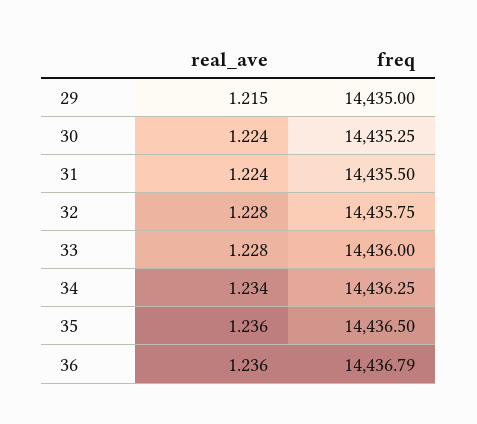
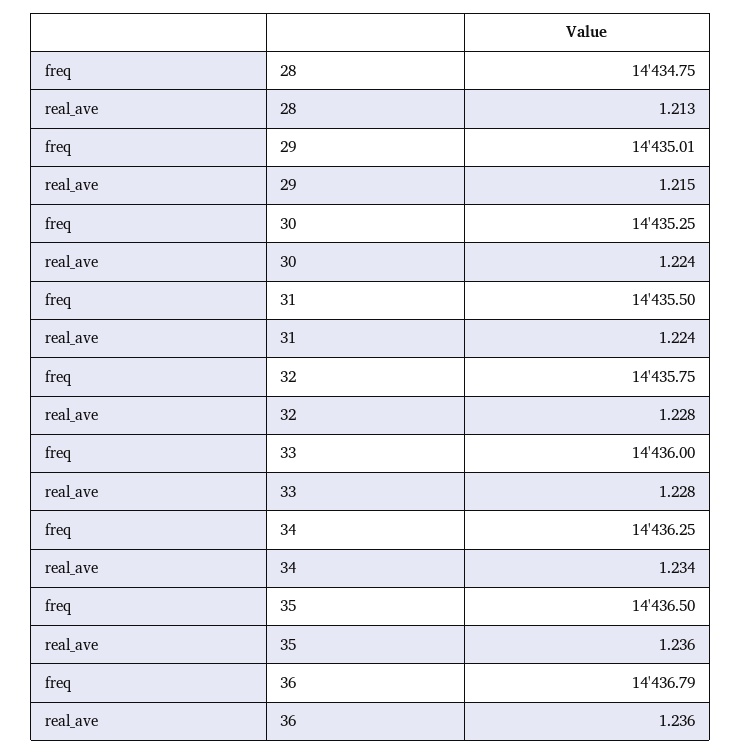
freq, 29: 14435 -> 14435.01
freq, 28: none -> 14434.75
real_ave, 28: none -> 1.213

